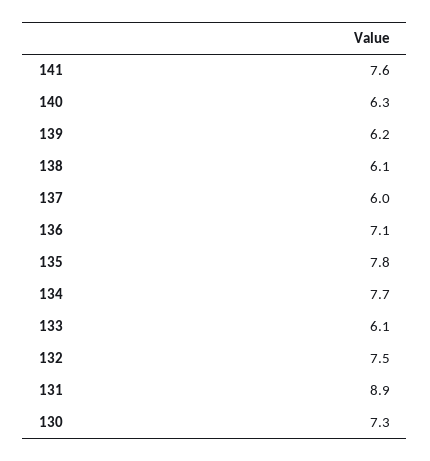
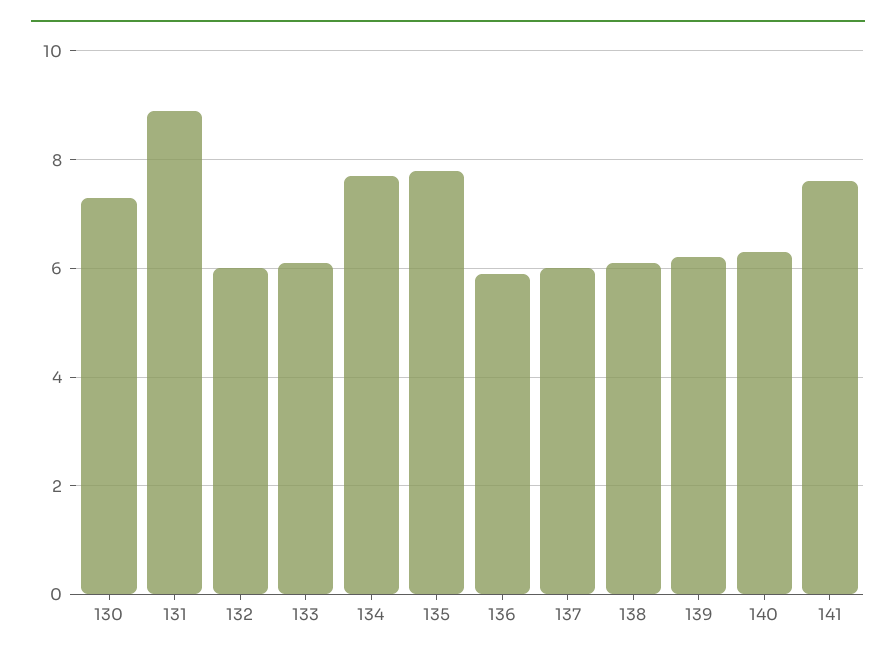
136: 7.1 -> 6
132: 7.5 -> 6

